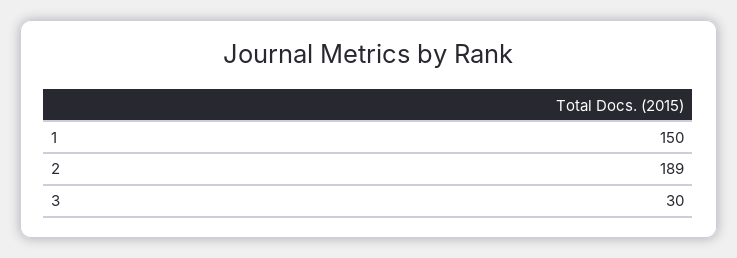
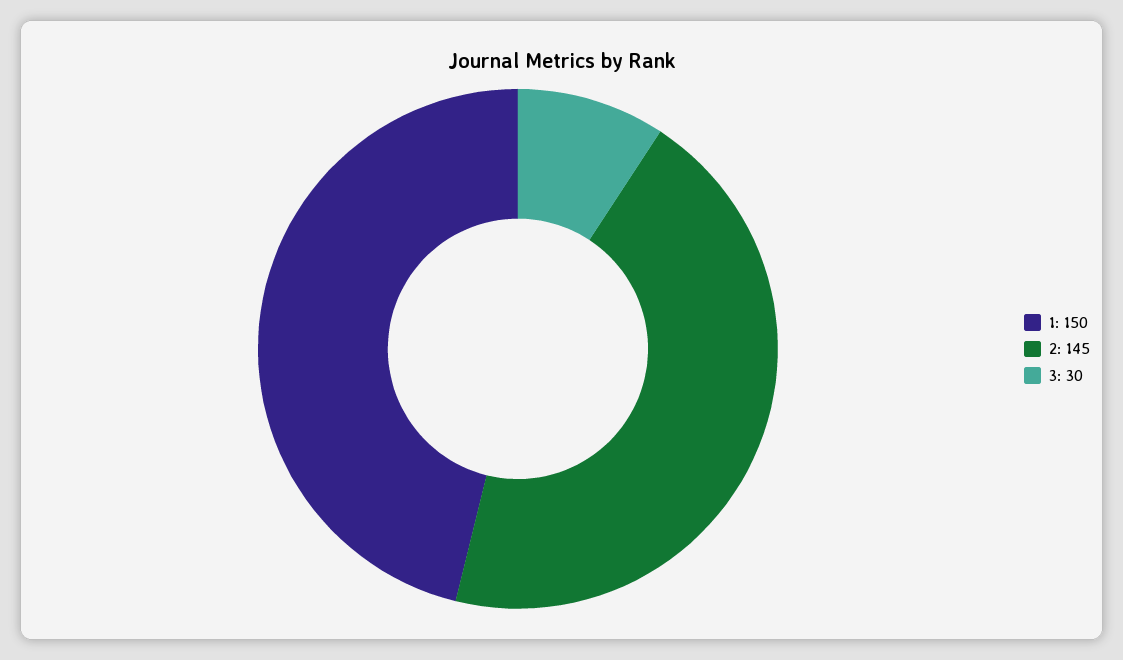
2: 189 -> 145

